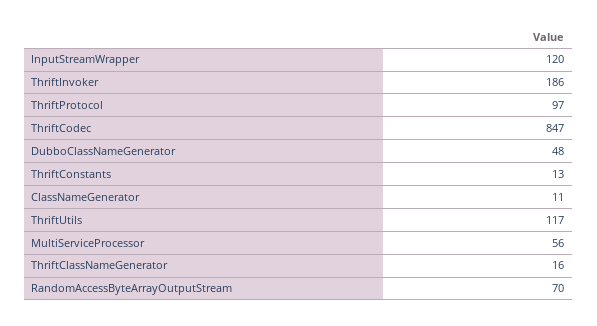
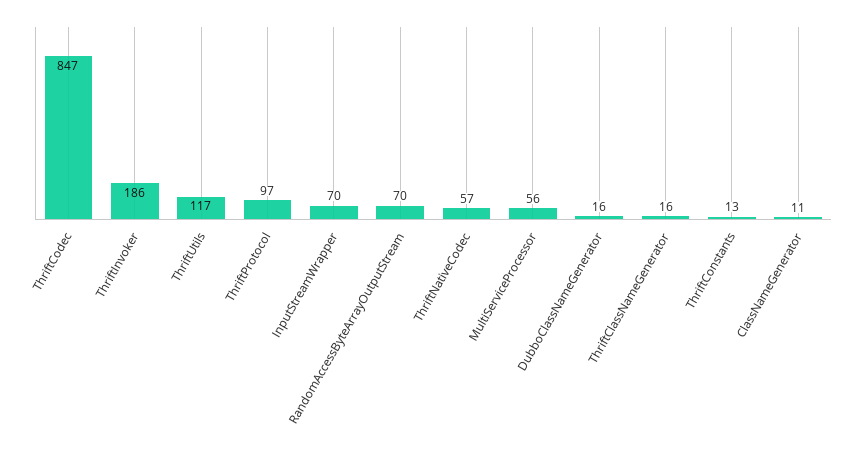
InputStreamWrapper: 120 -> 70
DubboClassNameGenerator: 48 -> 16
ThriftNativeCodec: none -> 57

